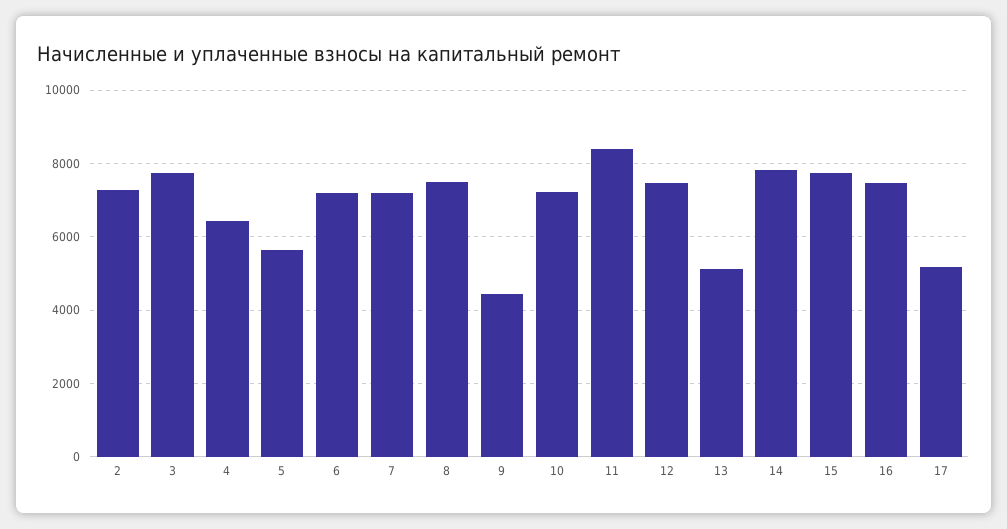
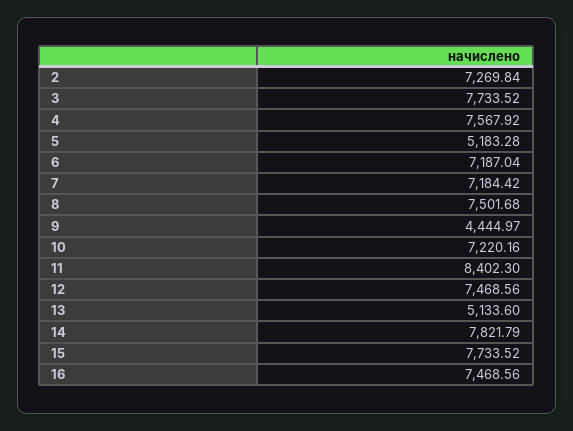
4: 6400 -> 7567.92
5: 5600 -> 5183.28
17: 5200 -> none

